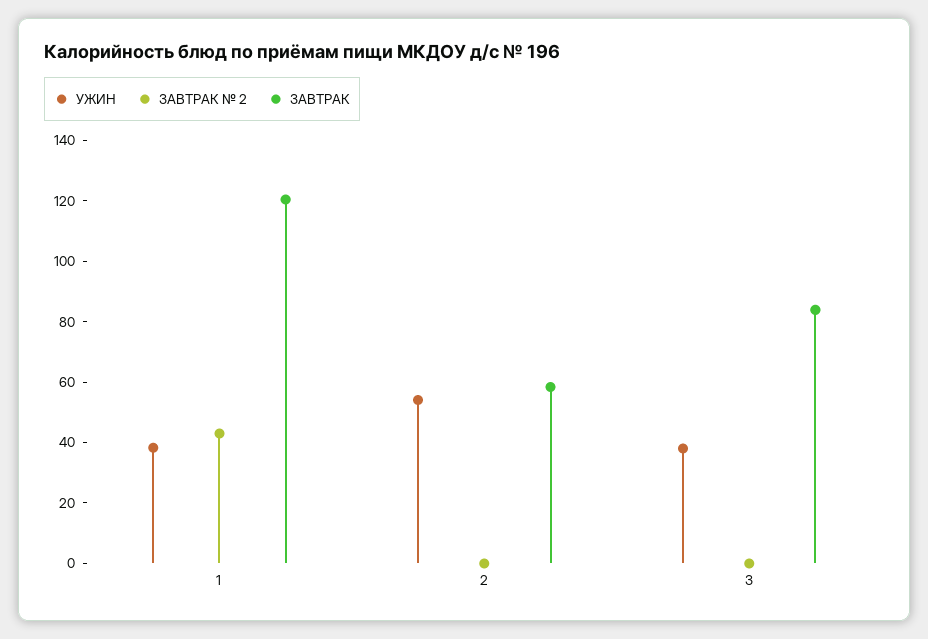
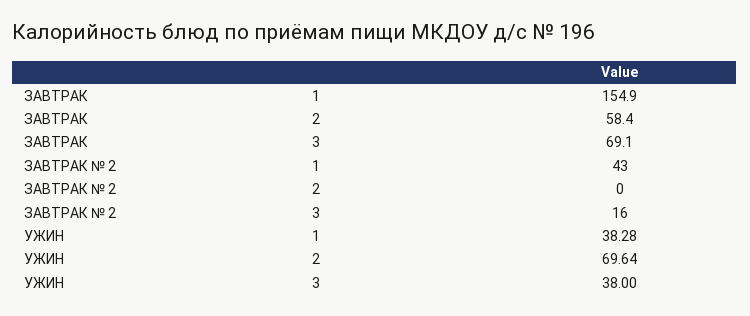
ЗАВТРАК, 1: 120 -> 154.9
УЖИН, 2: 55 -> 69.64
ЗАВТРАК № 2, 3: 0 -> 16
ЗАВТРАК, 3: 85 -> 69.1

